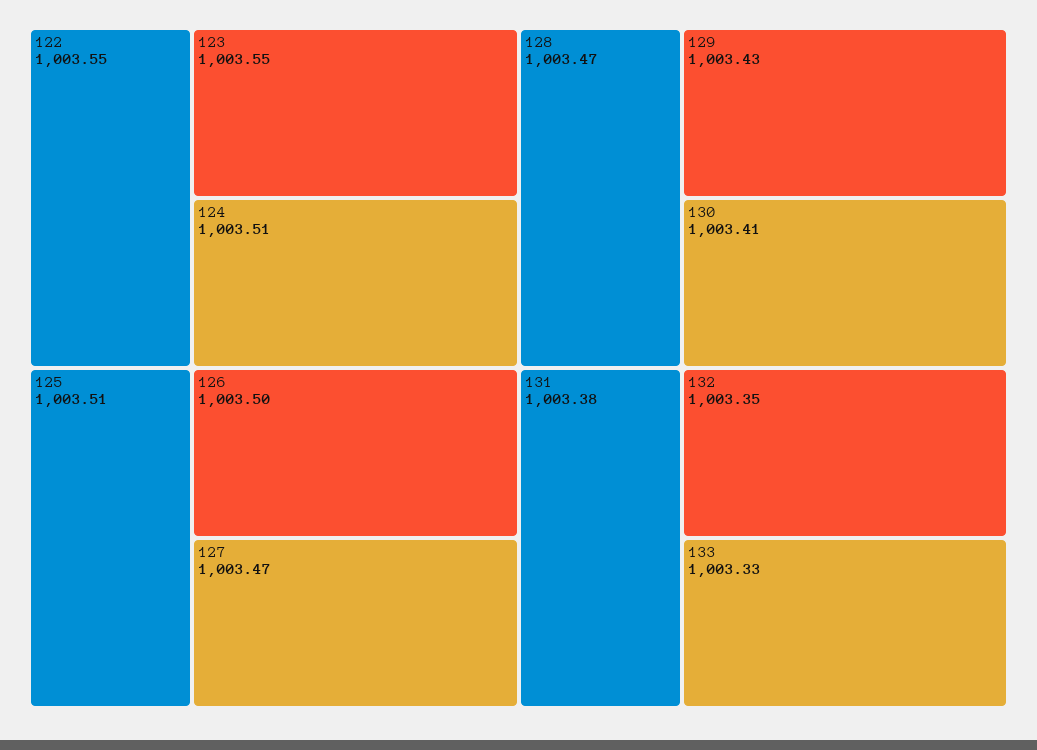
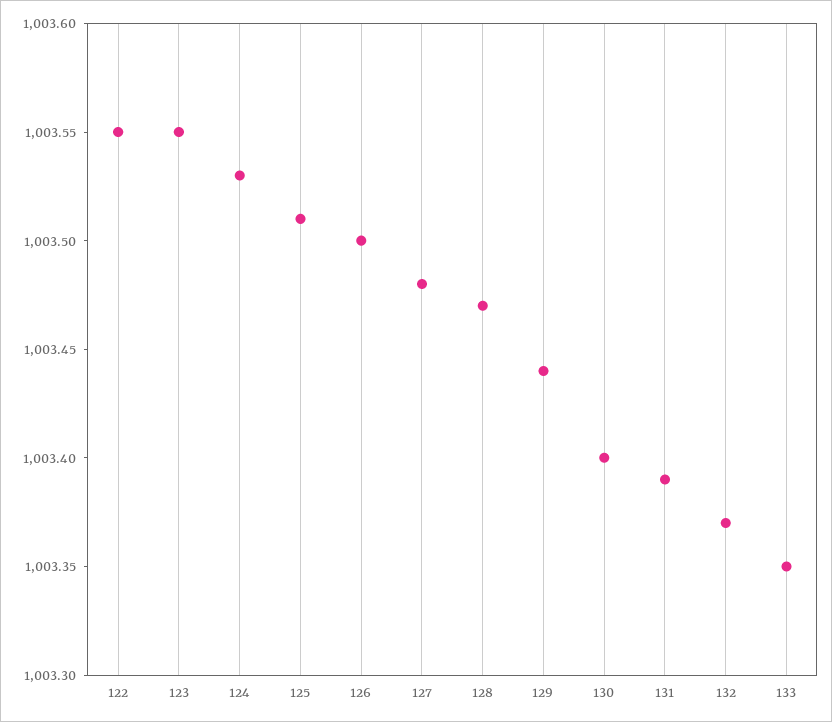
124: 1003.51 -> 1003.53
127: 1003.47 -> 1003.48
129: 1003.43 -> 1003.44
130: 1003.41 -> 1003.4
131: 1003.38 -> 1003.39
132: 1003.35 -> 1003.37
133: 1003.33 -> 1003.35

